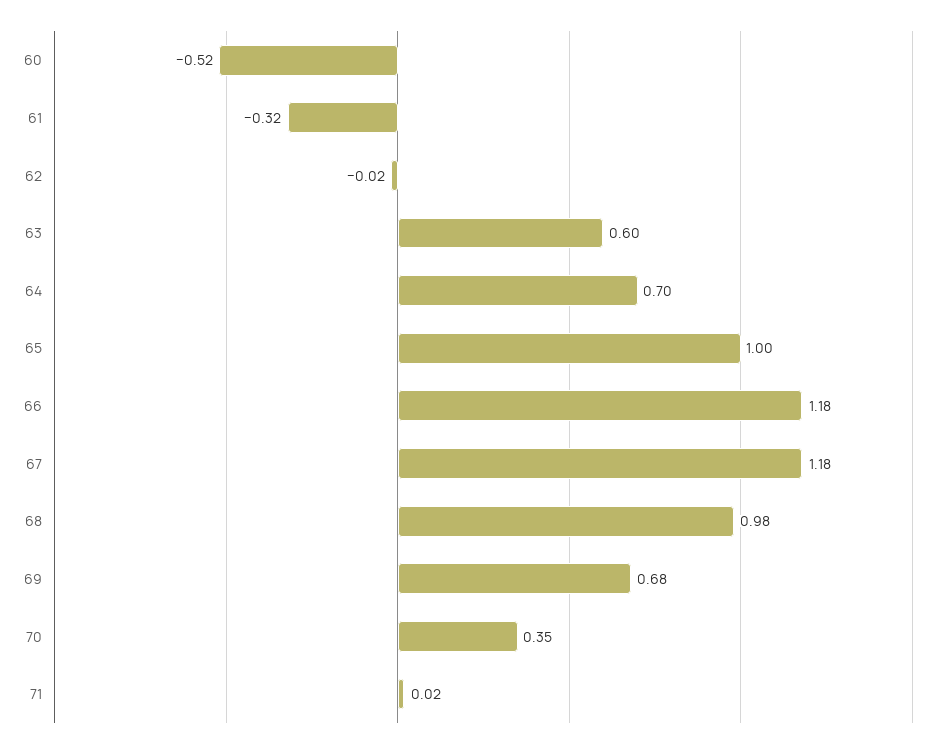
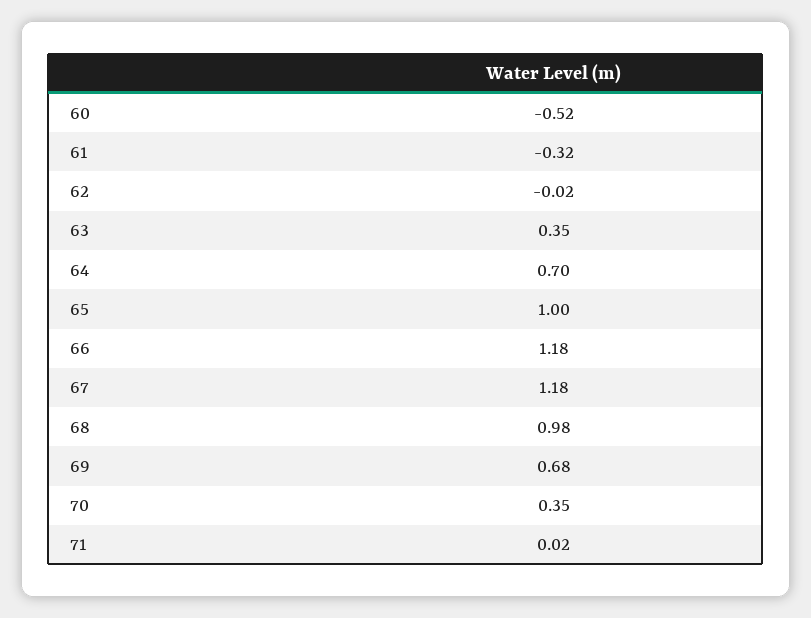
63: 0.6 -> 0.35

